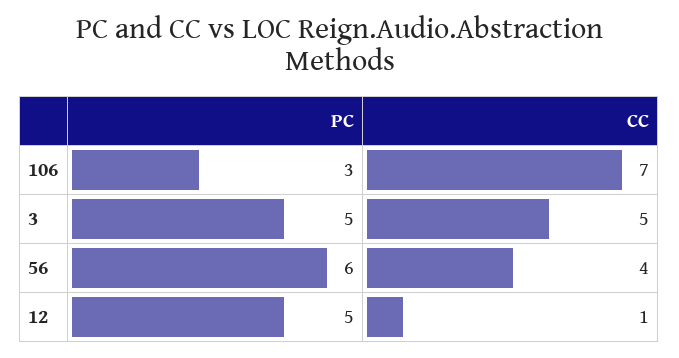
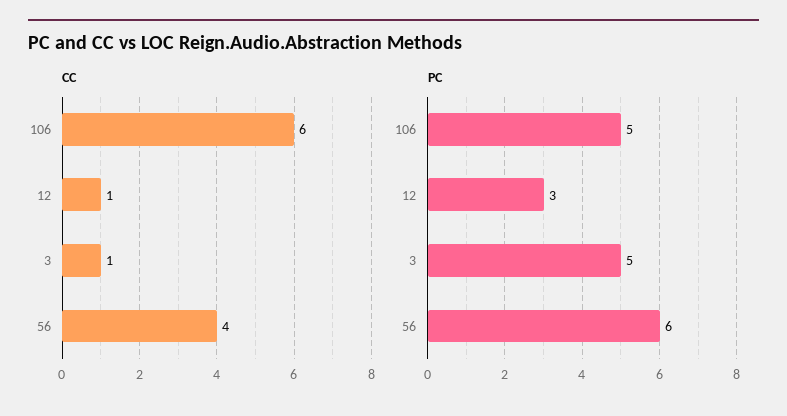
PC, 106: 3 -> 5
CC, 106: 7 -> 6
CC, 3: 5 -> 1
PC, 12: 5 -> 3

